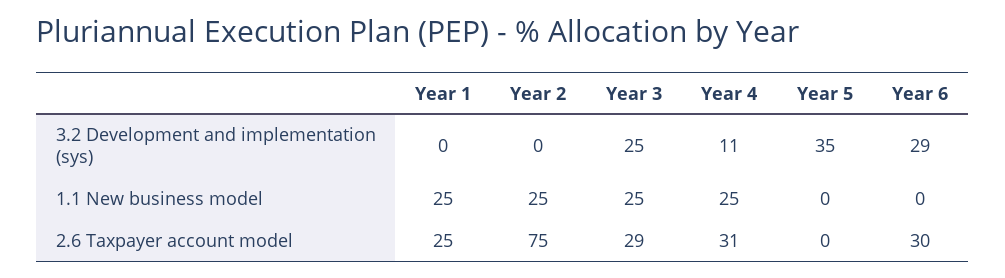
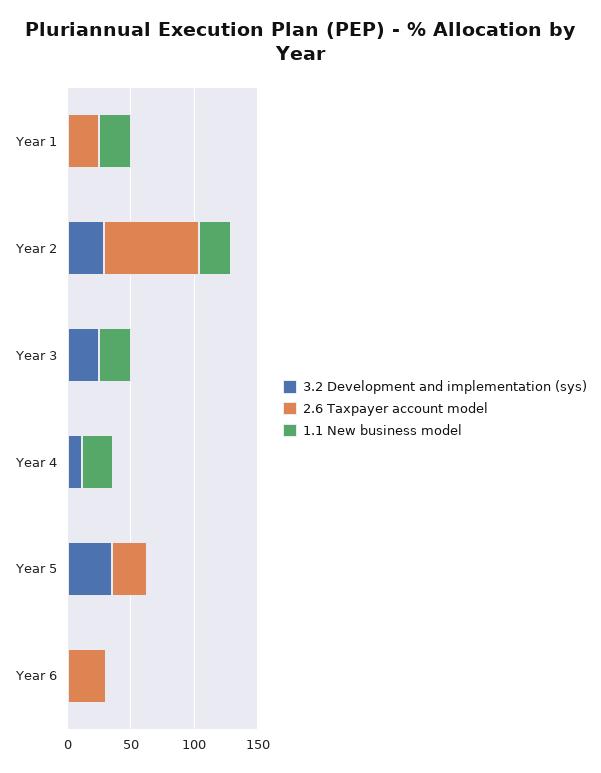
3.2 Development and implementation (sys), Year 2: 0 -> 30
3.2 Development and implementation (sys), Year 6: 29 -> 0
2.6 Taxpayer account model, Year 3: 29 -> 0
2.6 Taxpayer account model, Year 4: 31 -> 0
2.6 Taxpayer account model, Year 5: 0 -> 30

